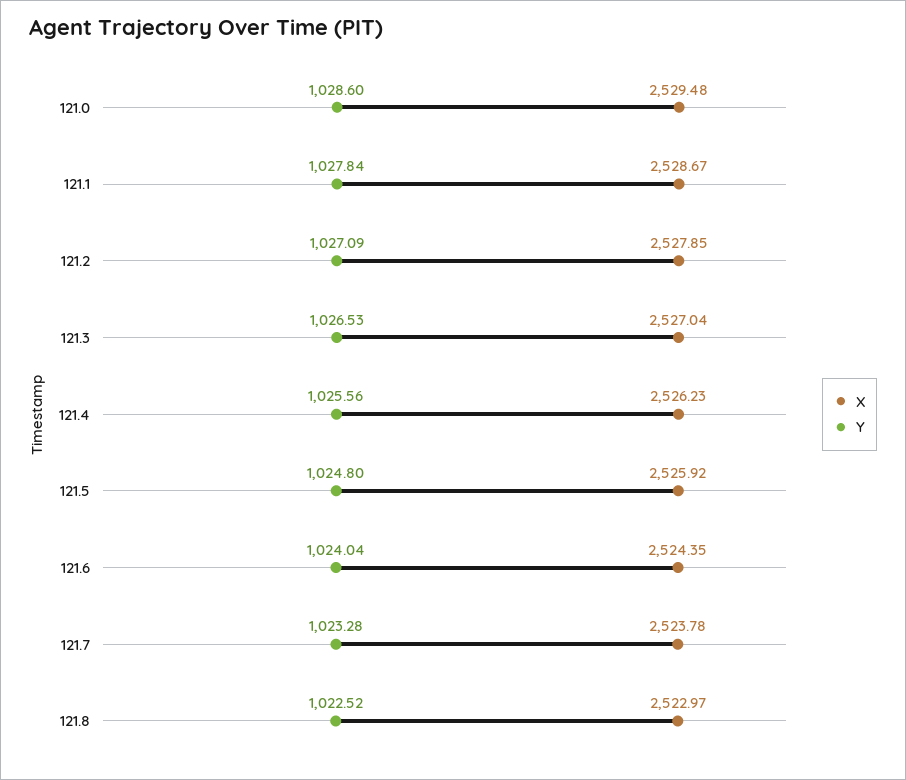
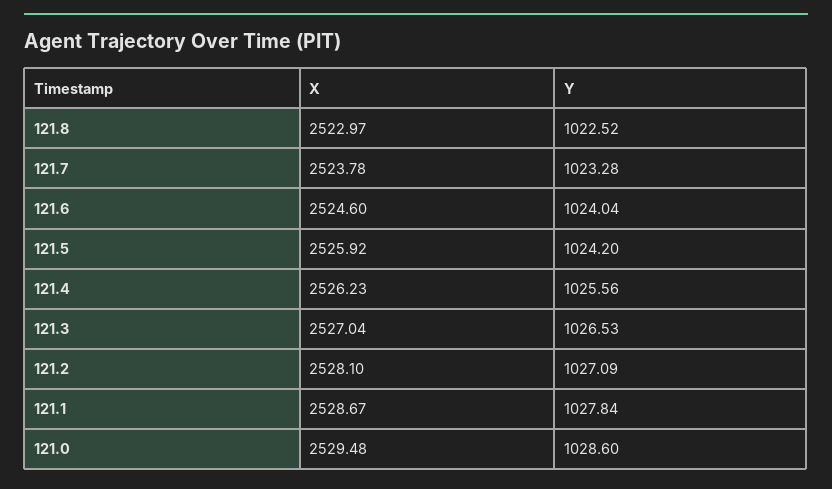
X, 121.2: 2527.85 -> 2528.1
Y, 121.5: 1024.8 -> 1024.2
X, 121.6: 2524.35 -> 2524.6

